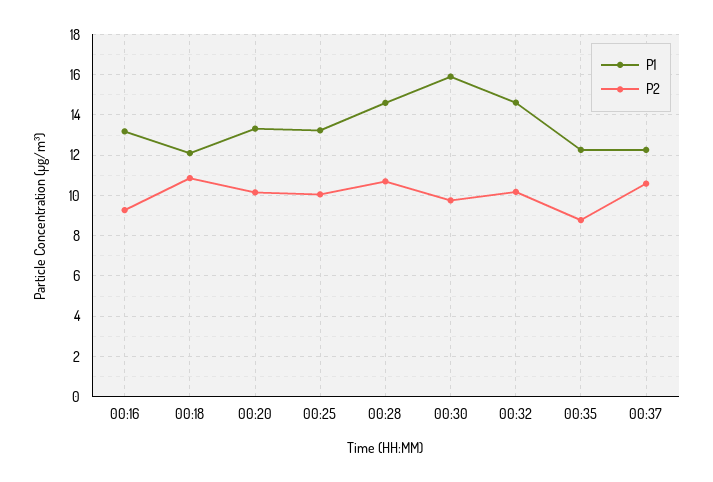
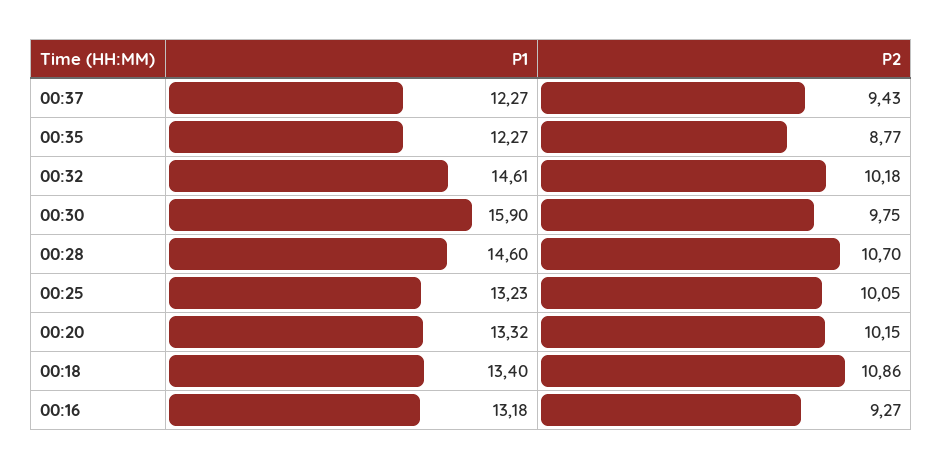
P1, 00:18: 12 -> 13.4
P2, 00:37: 10.5 -> 9.43

